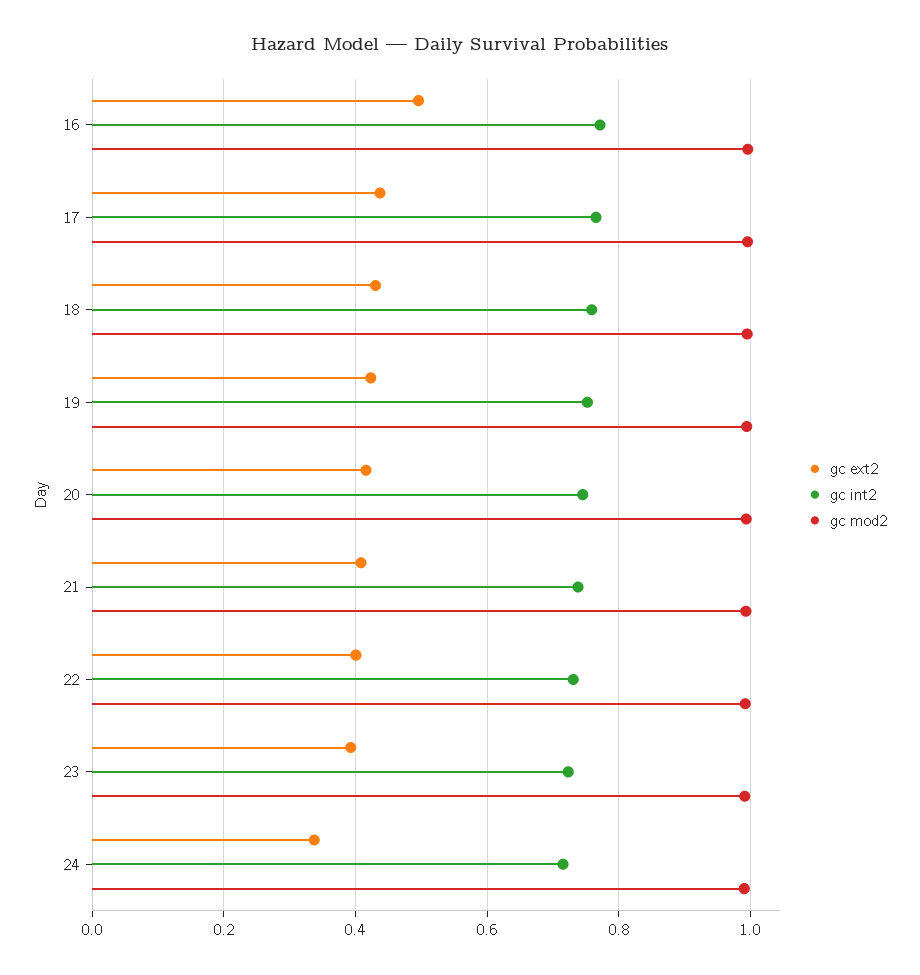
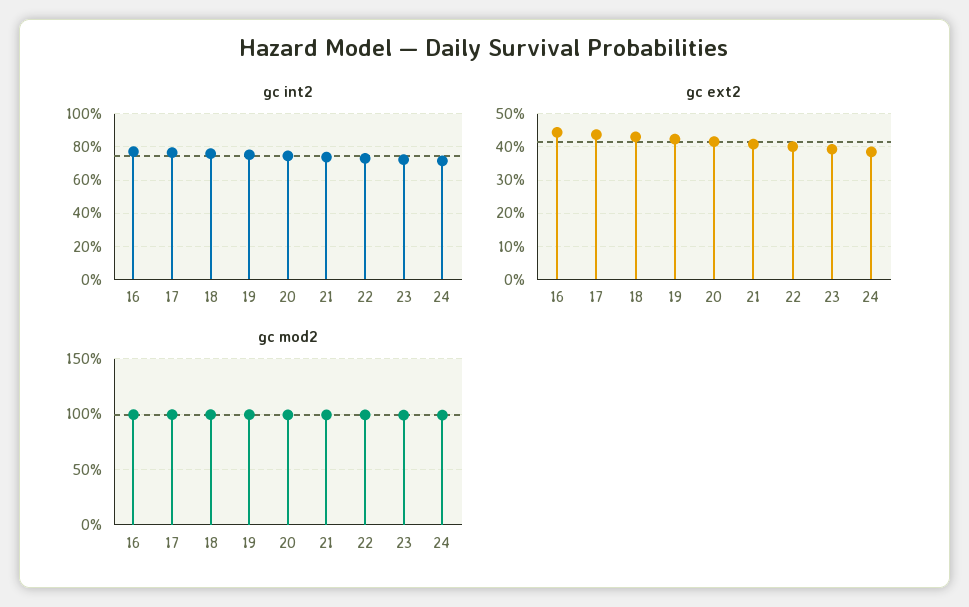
gc ext2, 16: 0.5 -> 0.44
gc ext2, 24: 0.34 -> 0.38

